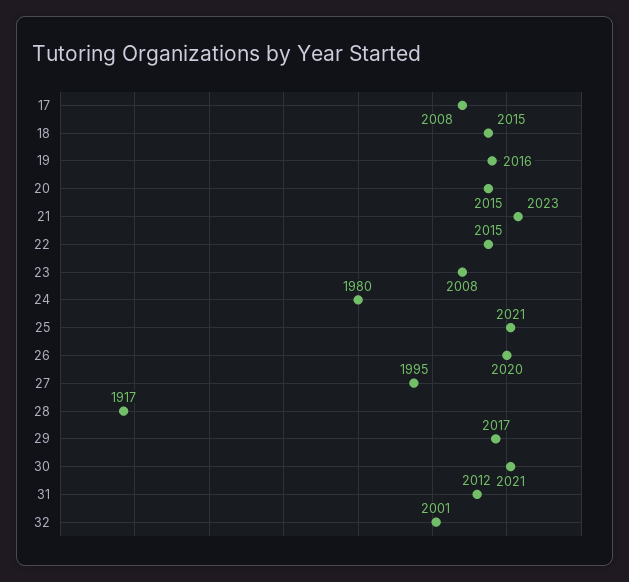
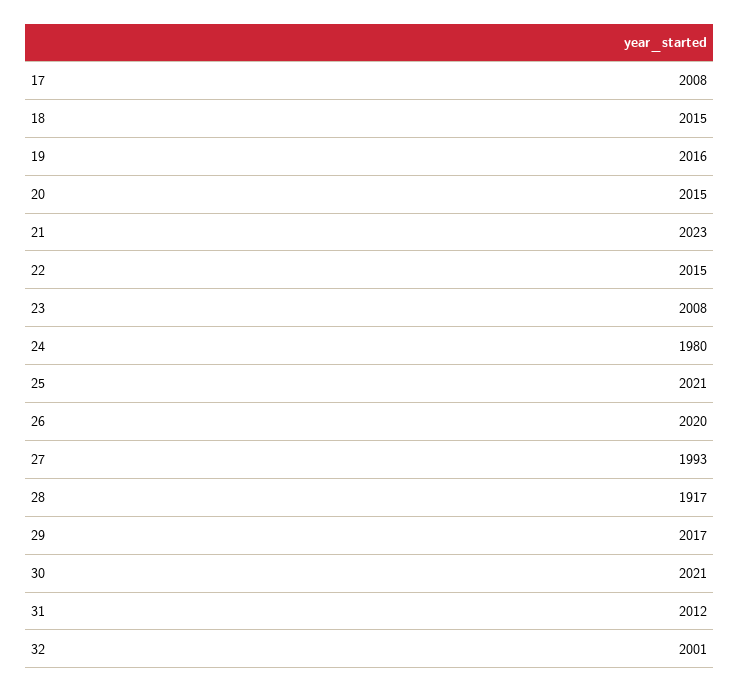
27: 1995 -> 1993

